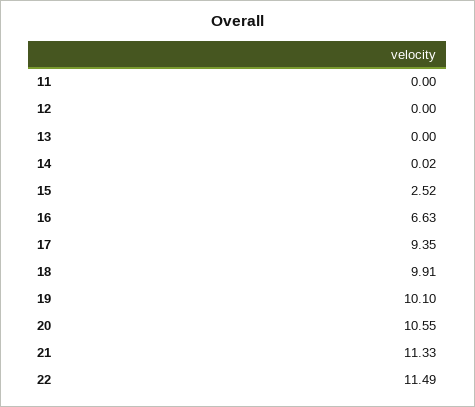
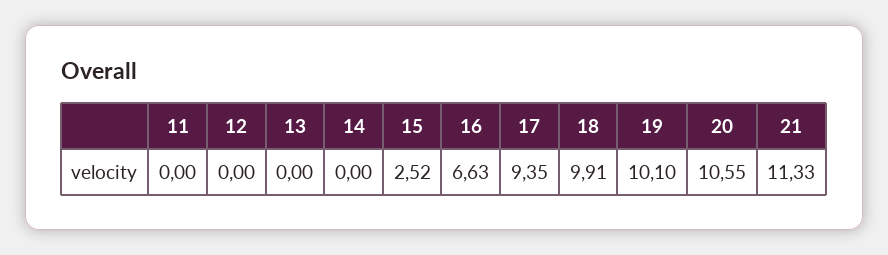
14: 0.02 -> 0
22: 11.49 -> none

